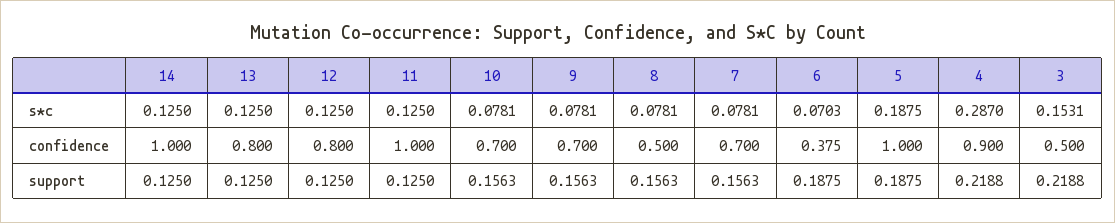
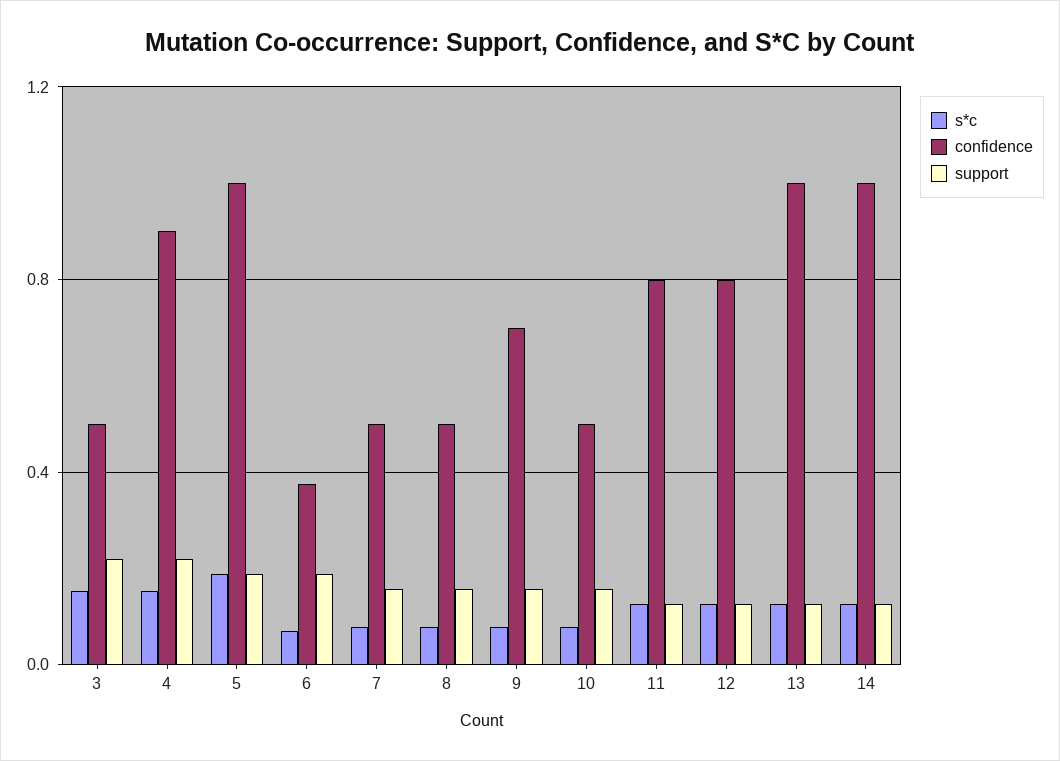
s*c, 4: 0.287 -> 0.15
confidence, 13: 0.8 -> 1
confidence, 11: 1 -> 0.8
confidence, 10: 0.7 -> 0.5
confidence, 7: 0.7 -> 0.5

